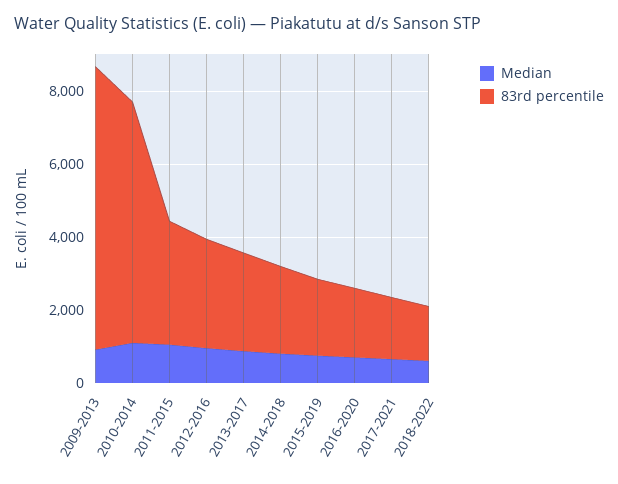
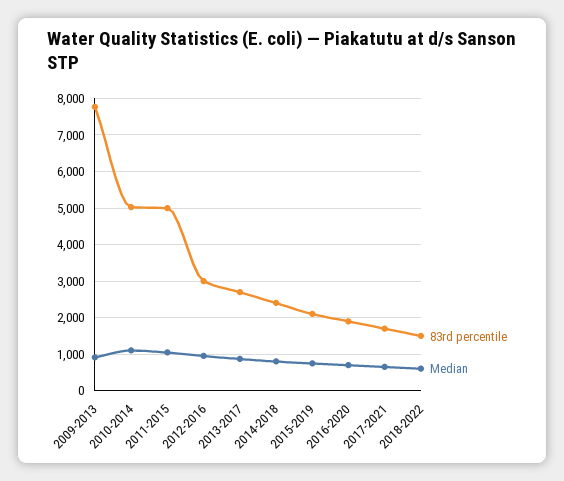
83rd percentile, 2010-2014: 6500 -> 5000
83rd percentile, 2011-2015: 3500 -> 5000

